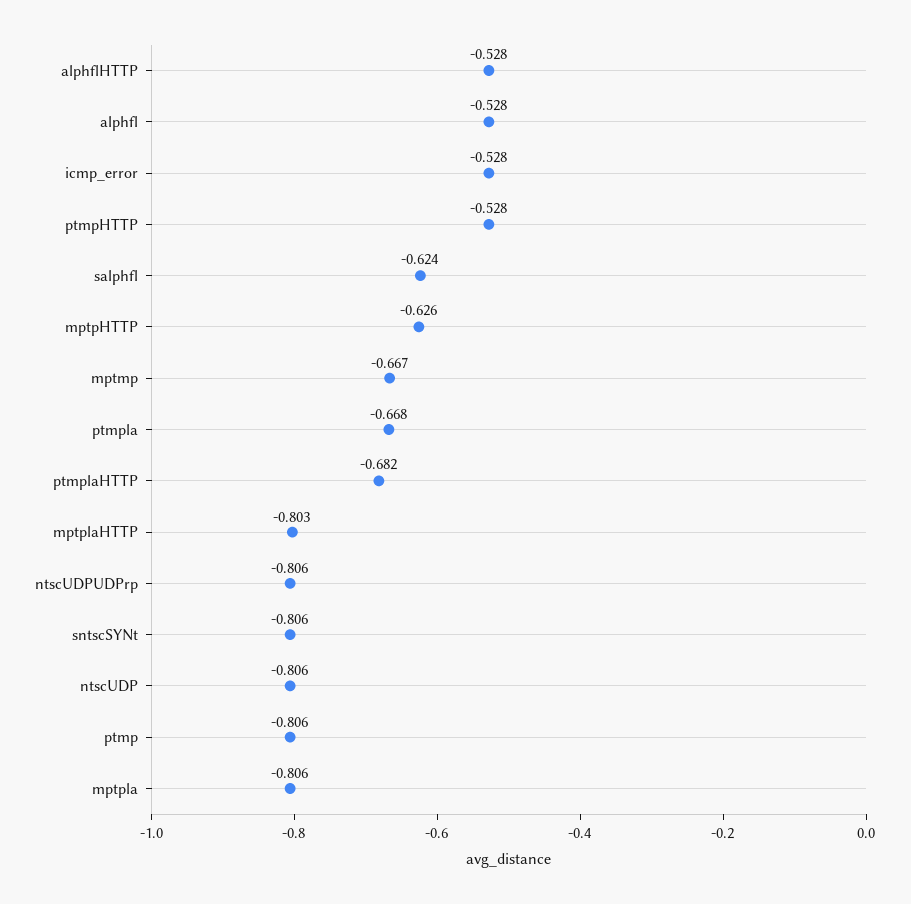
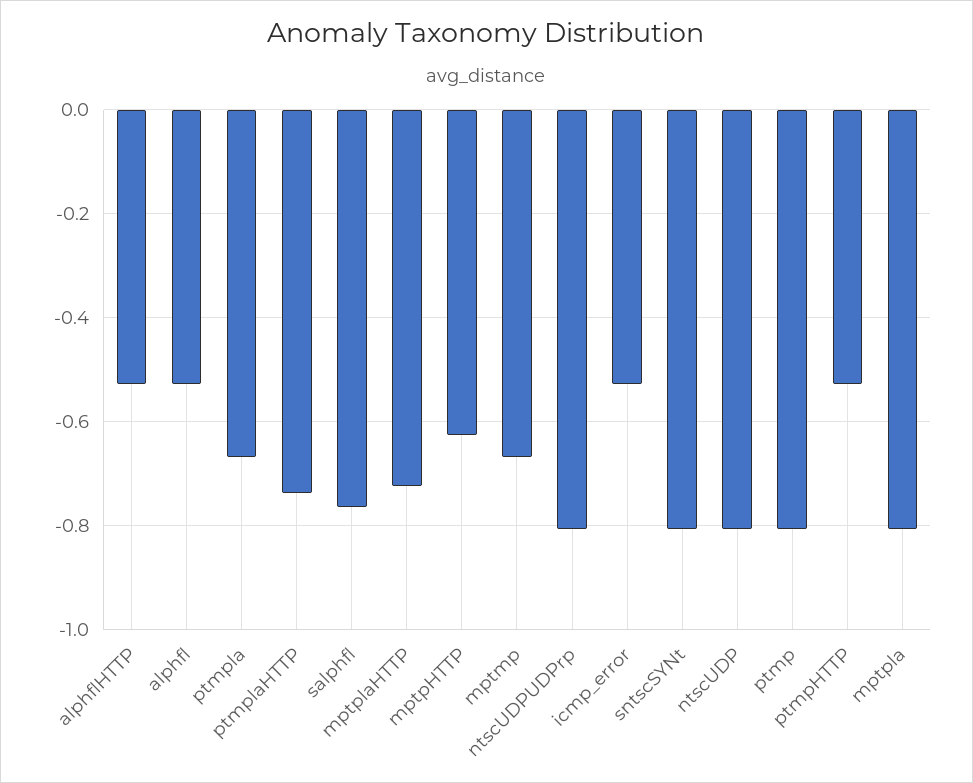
salphfl: -0.624 -> -0.76
ptmplaHTTP: -0.682 -> -0.74
mptplaHTTP: -0.803 -> -0.72

